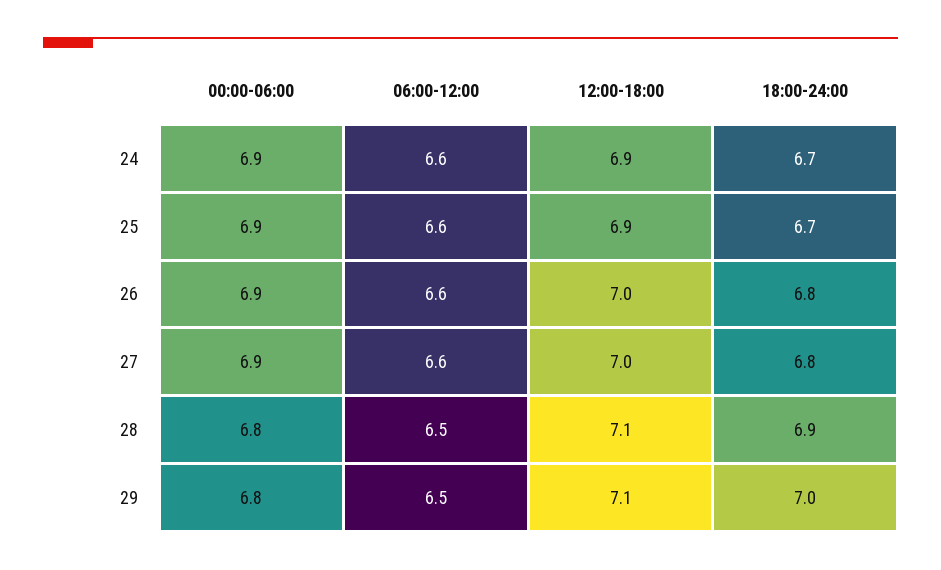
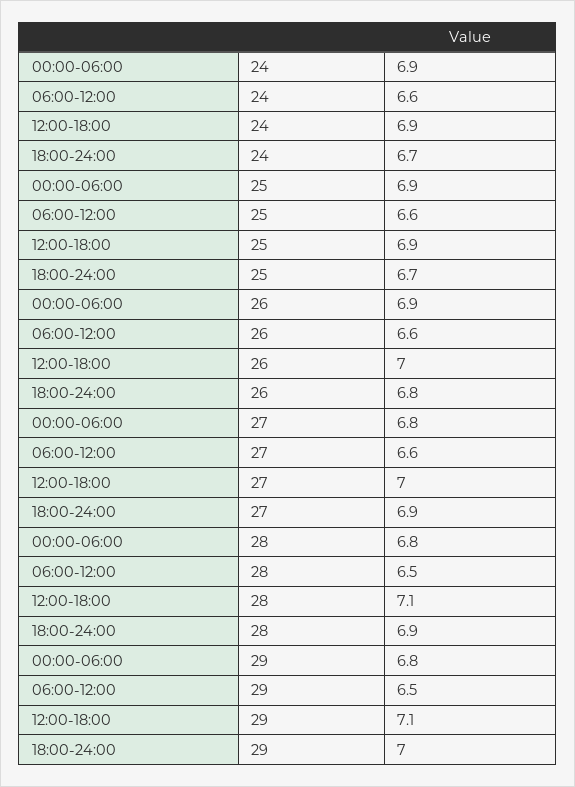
00:00-06:00, 27: 6.9 -> 6.8
18:00-24:00, 27: 6.8 -> 6.9

